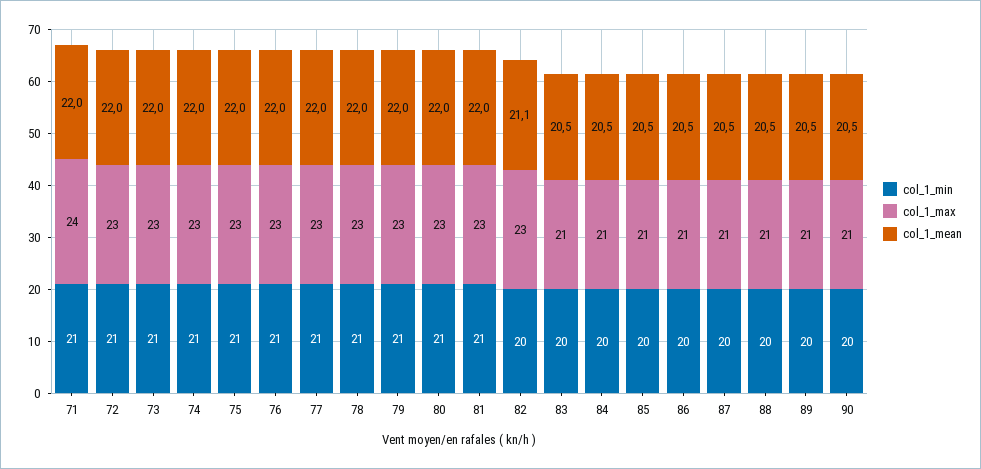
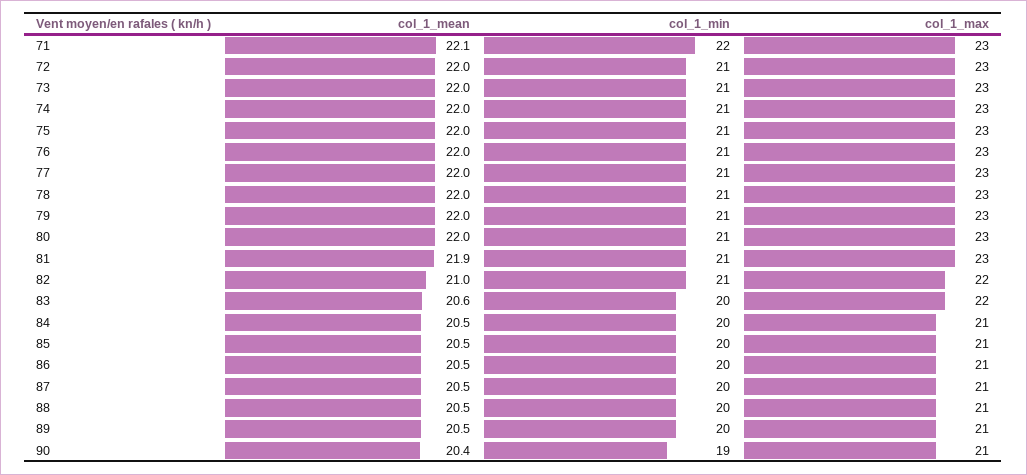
col_1_min, 71: 21 -> 22
col_1_max, 71: 24 -> 23
col_1_mean, 71: 22 -> 22.1
col_1_mean, 81: 22 -> 21.9
col_1_min, 82: 20 -> 21
col_1_max, 82: 23 -> 22
col_1_mean, 82: 21.1 -> 21
col_1_max, 83: 21 -> 22
col_1_mean, 83: 20.5 -> 20.6
col_1_min, 90: 20 -> 19
col_1_mean, 90: 20.5 -> 20.4

